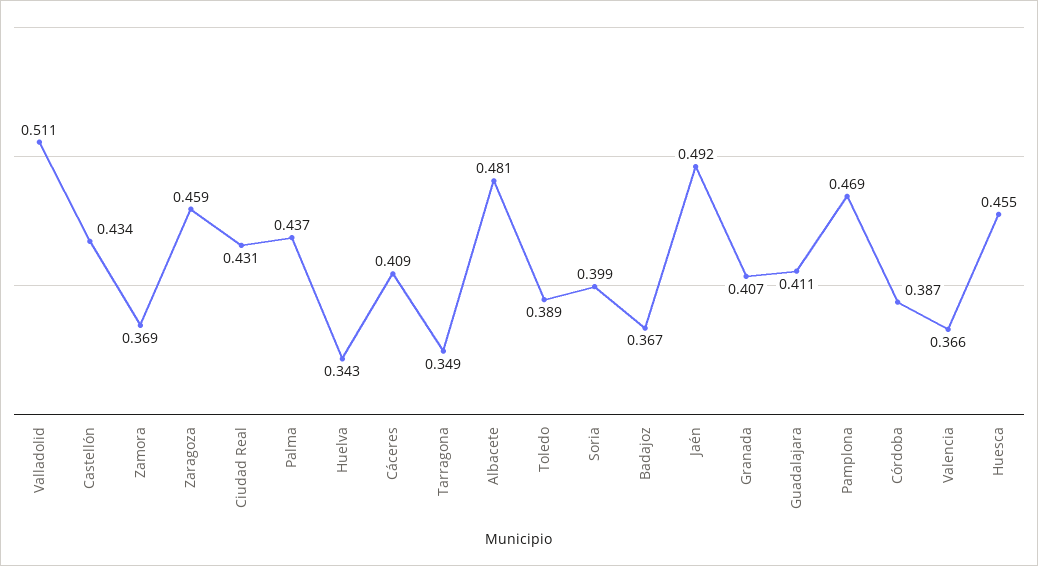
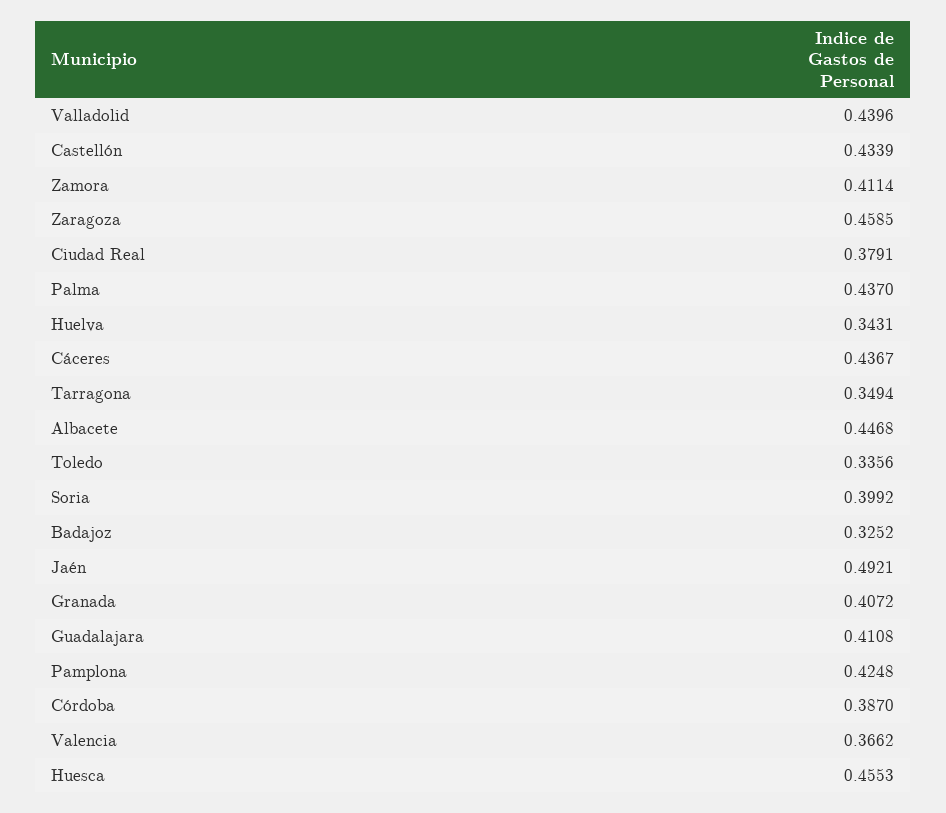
Valladolid: 0.511 -> 0.4396
Zamora: 0.369 -> 0.4114
Ciudad Real: 0.431 -> 0.3791
Cáceres: 0.409 -> 0.4367
Albacete: 0.481 -> 0.4468
Toledo: 0.389 -> 0.3356
Badajoz: 0.367 -> 0.3252
Pamplona: 0.469 -> 0.4248

